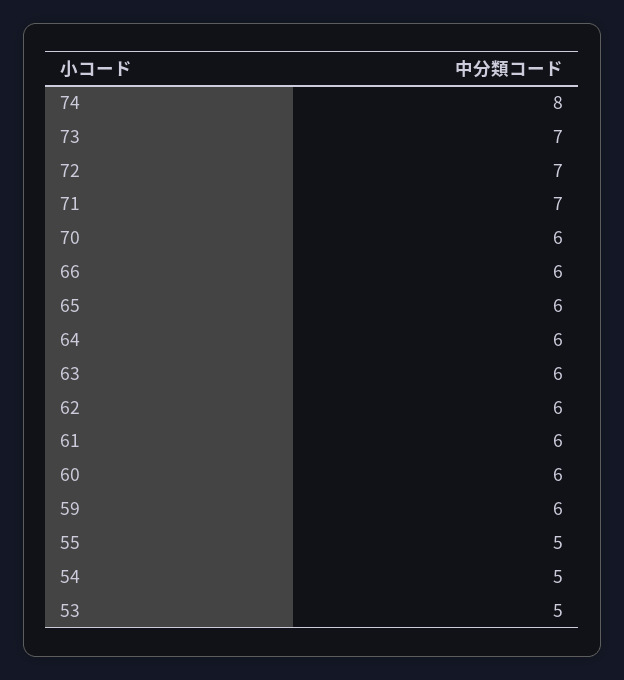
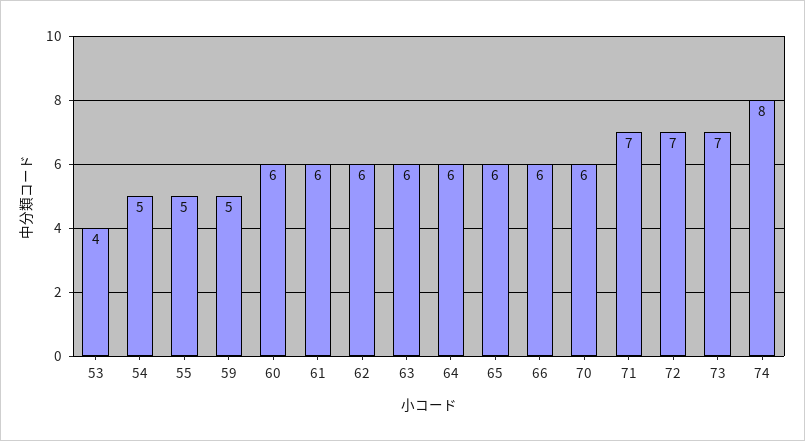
59: 6 -> 5
53: 5 -> 4

